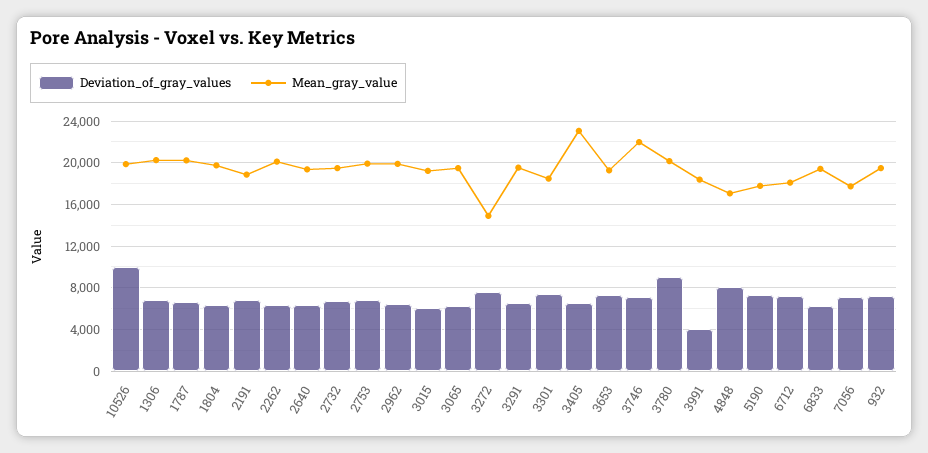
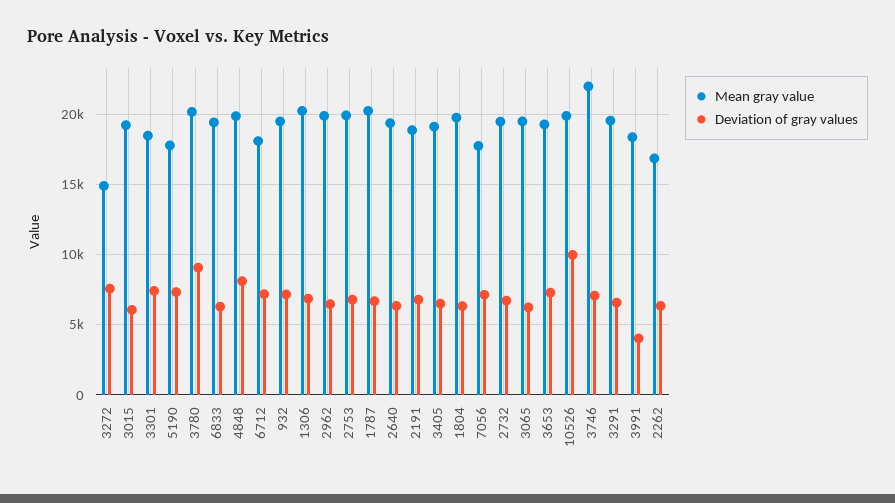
Mean_gray_value, 2262: 20000 -> 17000
Mean_gray_value, 3405: 23000 -> 19000
Mean_gray_value, 4848: 17000 -> 20000

